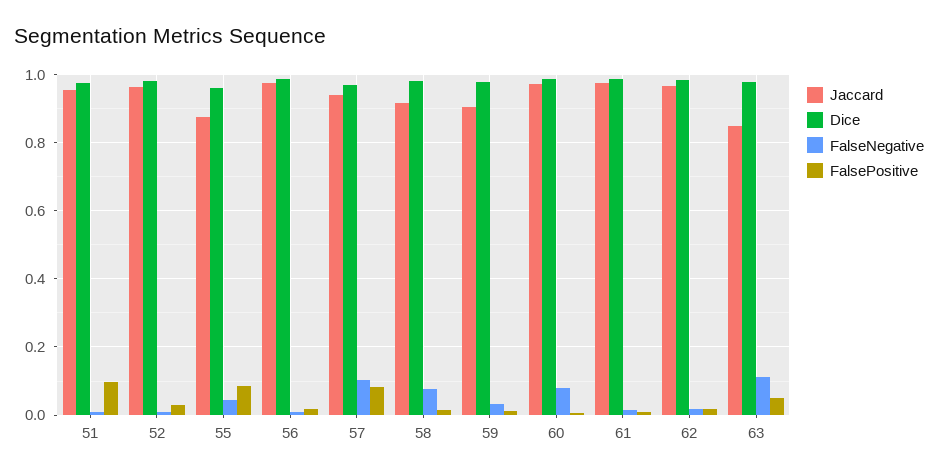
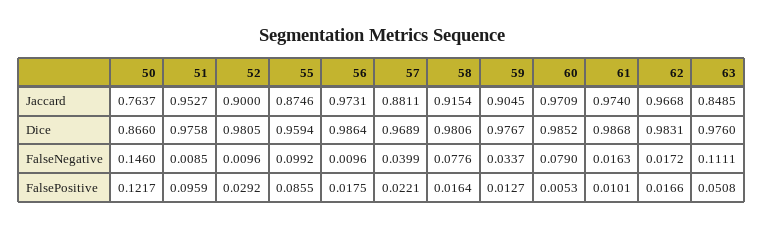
Jaccard, 52: 0.96 -> 0.9
FalseNegative, 55: 0.04 -> 0.0992
Jaccard, 57: 0.94 -> 0.8811
FalseNegative, 57: 0.1 -> 0.0399
FalsePositive, 57: 0.08 -> 0.0221
Jaccard, 50: none -> 0.7637
Dice, 50: none -> 0.866
FalseNegative, 50: none -> 0.146
FalsePositive, 50: none -> 0.1217

